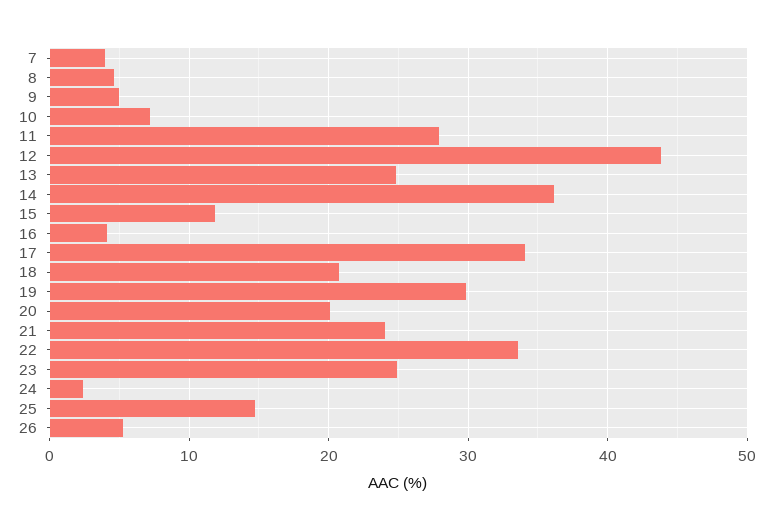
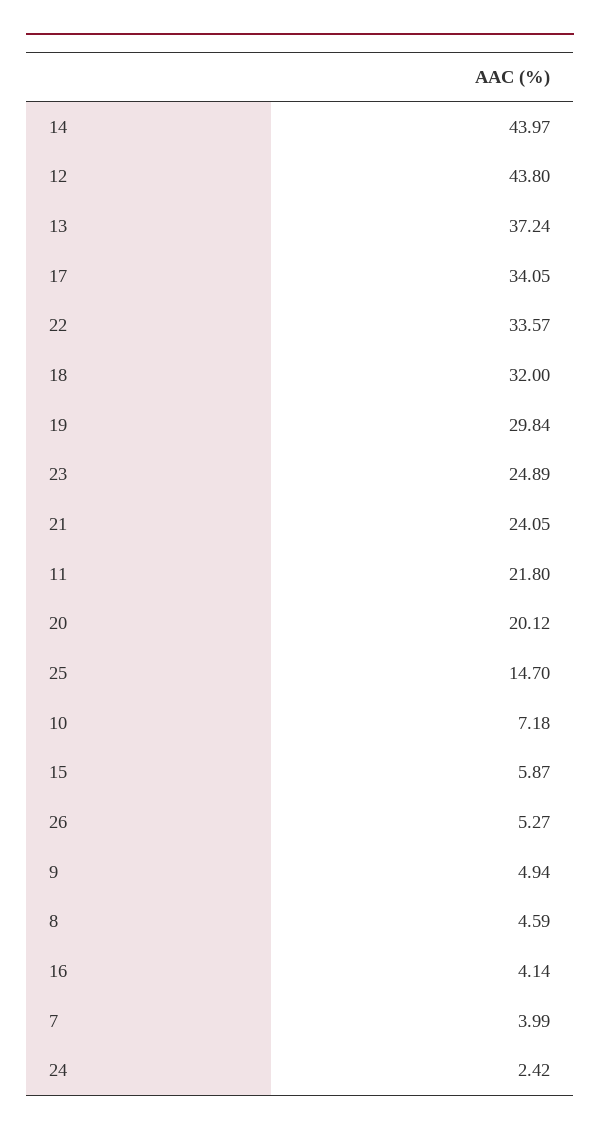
11: 28 -> 21.8
13: 25 -> 37.24
14: 36 -> 43.97
15: 12 -> 5.87
18: 21 -> 32

